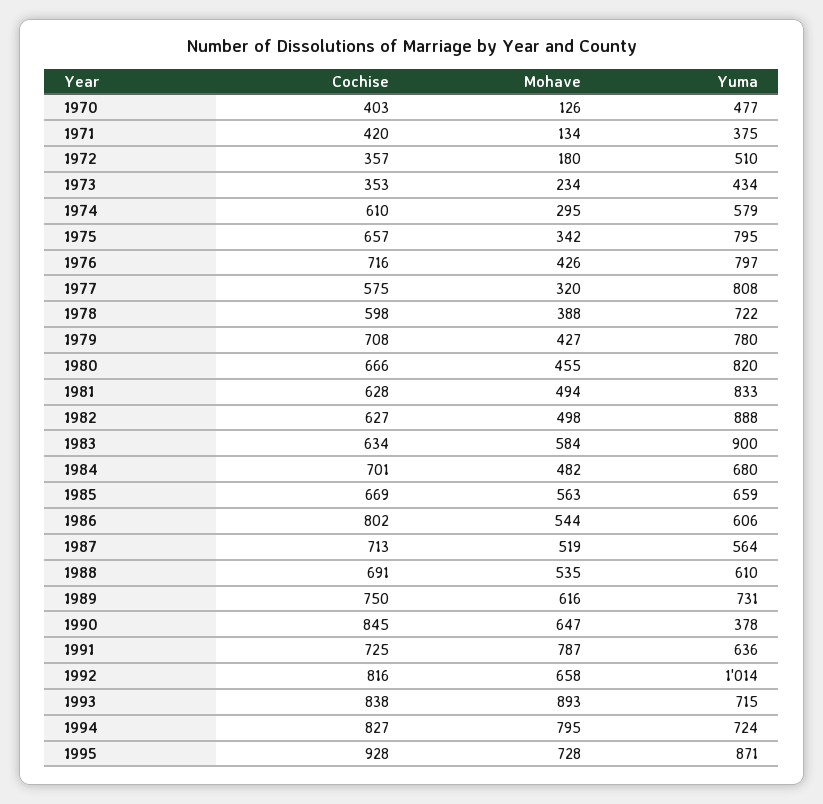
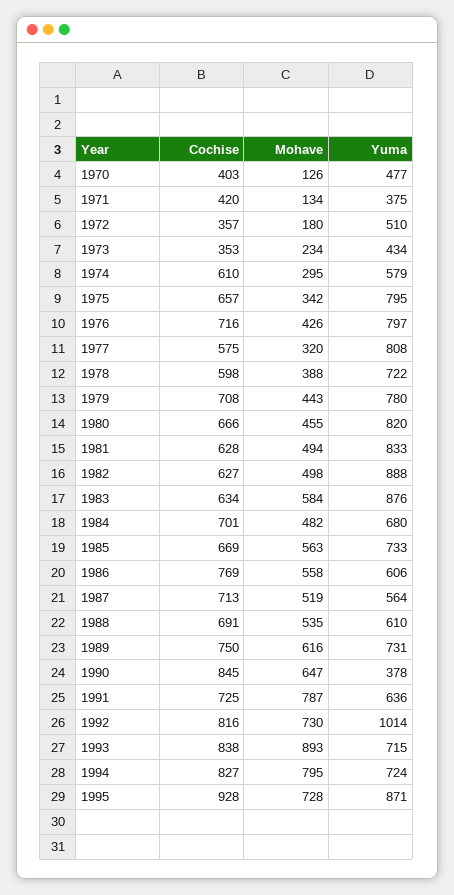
Mohave, 1979: 427 -> 443
Yuma, 1983: 900 -> 876
Yuma, 1985: 659 -> 733
Cochise, 1986: 802 -> 769
Mohave, 1986: 544 -> 558
Mohave, 1992: 658 -> 730

